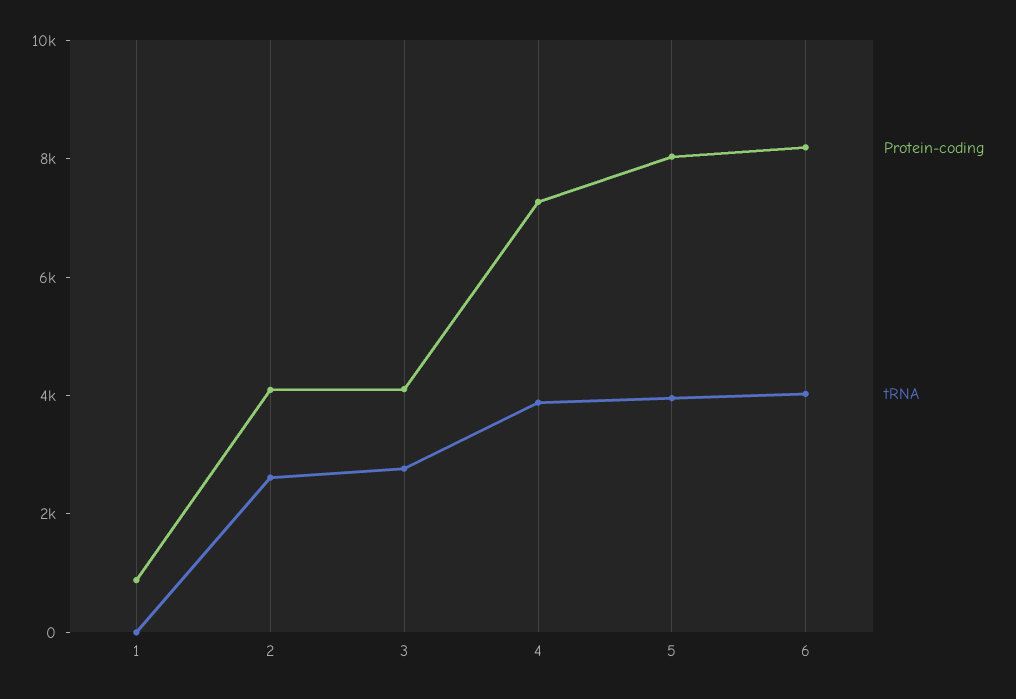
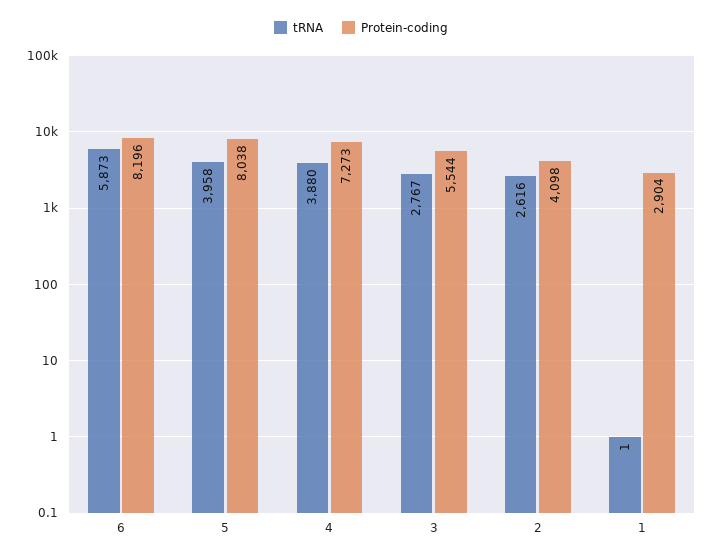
Protein-coding, 1: 1000 -> 2904
Protein-coding, 3: 4000 -> 5544
tRNA, 6: 4000 -> 5873

